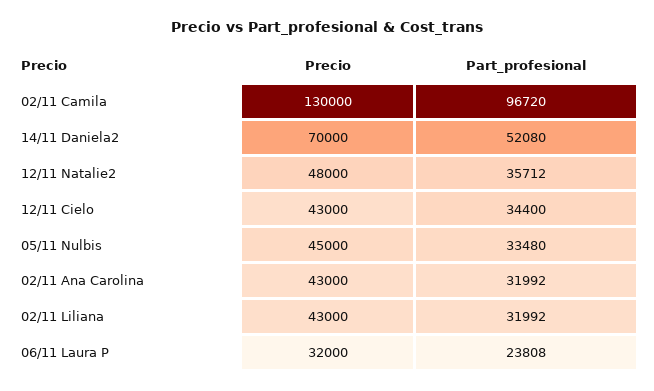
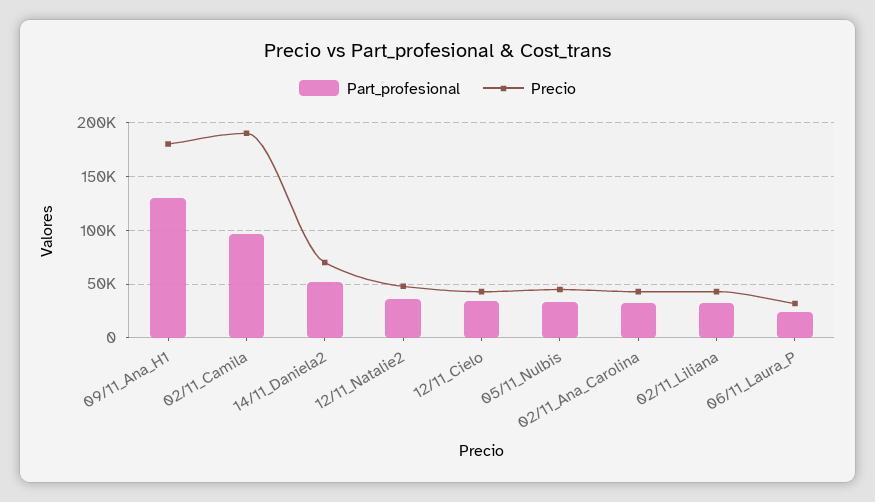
Precio, 02/11 Camila: 130000 -> 190000
Part_profesional, 09/11_Ana_H1: none -> 130000
Precio, 09/11_Ana_H1: none -> 180000

